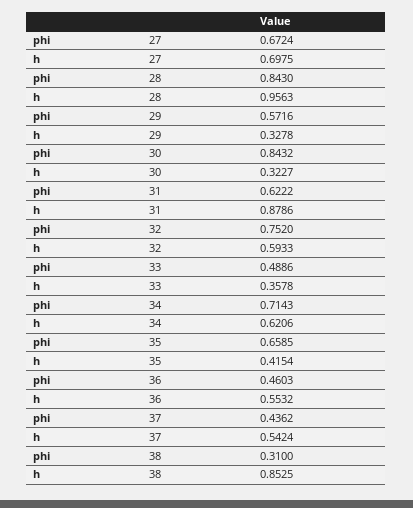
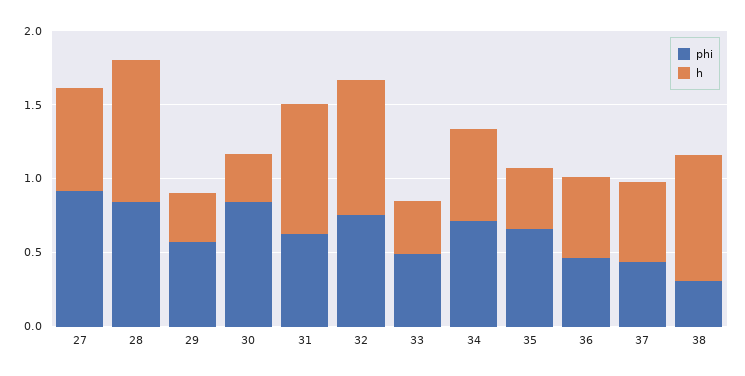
phi, 27: 0.6724 -> 0.9
h, 32: 0.5933 -> 0.9

